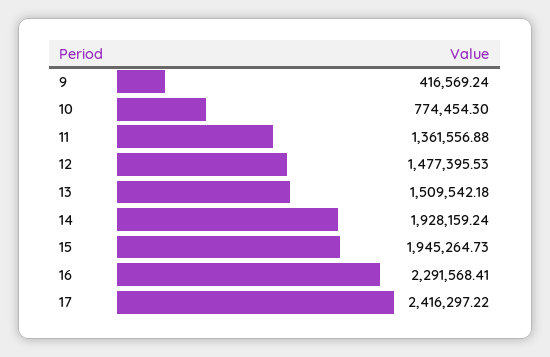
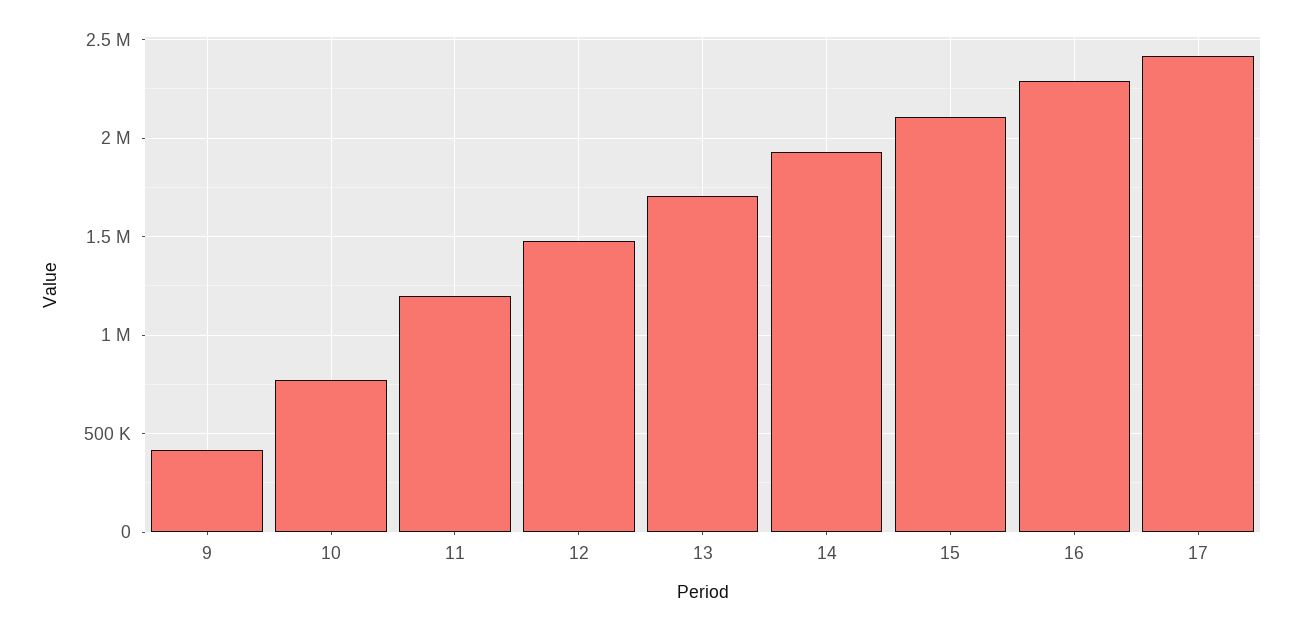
11: 1361556.88 -> 1200000
13: 1509542.18 -> 1700000
15: 1945264.73 -> 2100000

